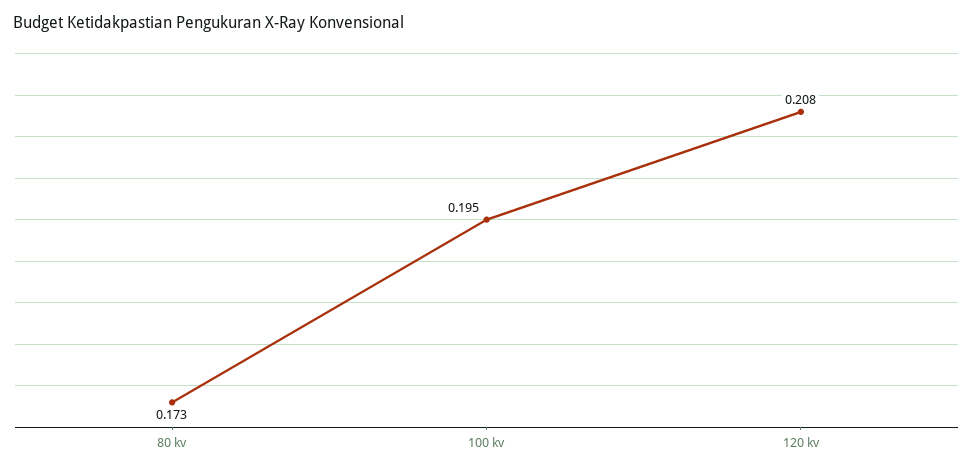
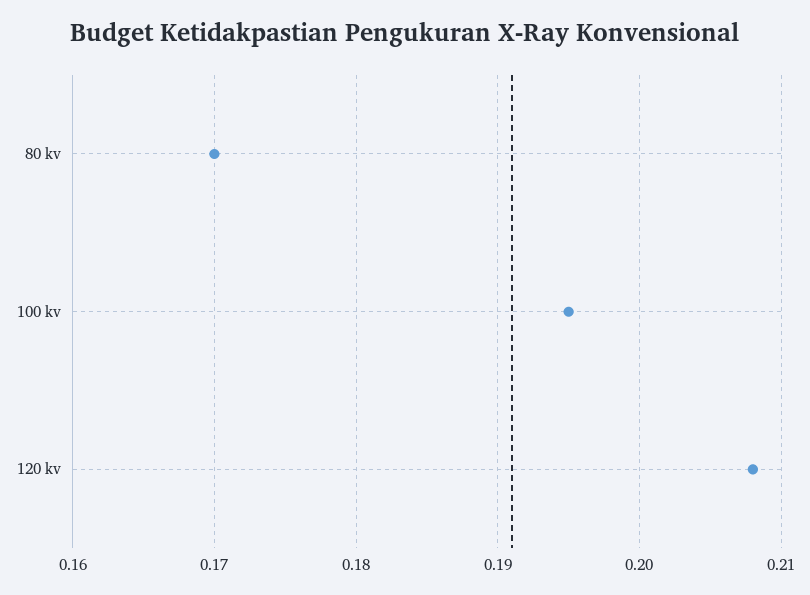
80 kv: 0.173 -> 0.17

